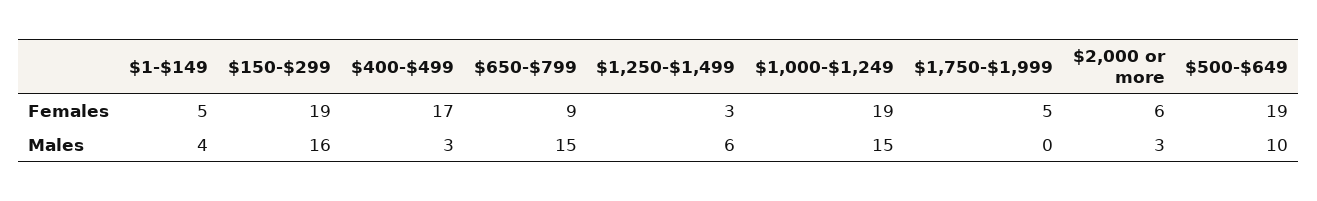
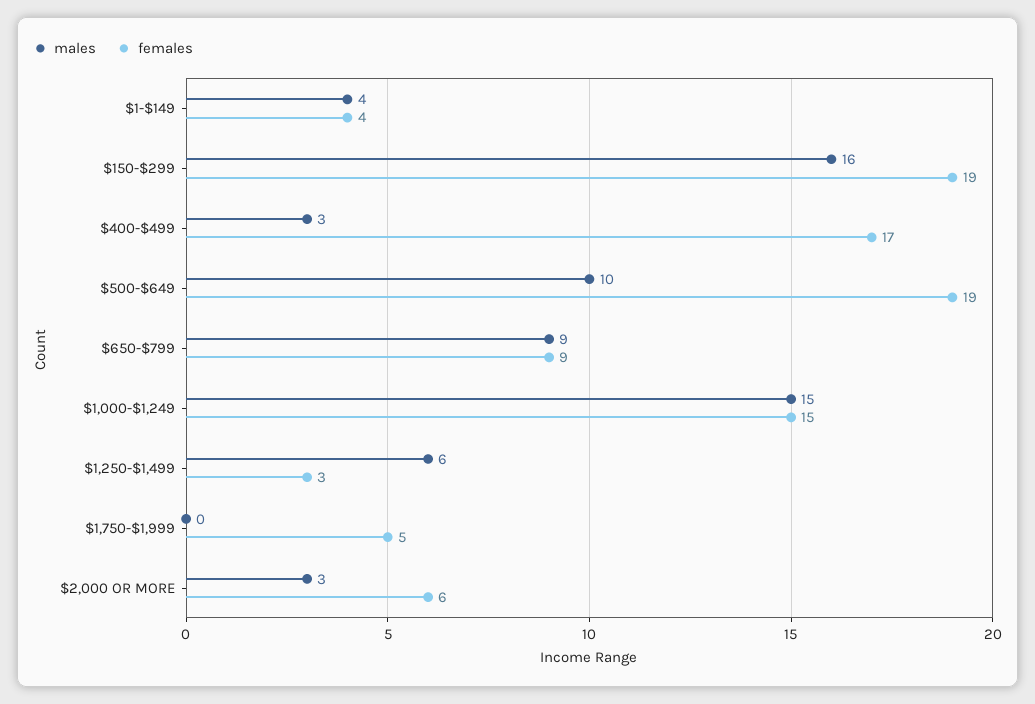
Females, $1-$149: 5 -> 4
Females, $1,000-$1,249: 19 -> 15
Males, $650-$799: 15 -> 9

